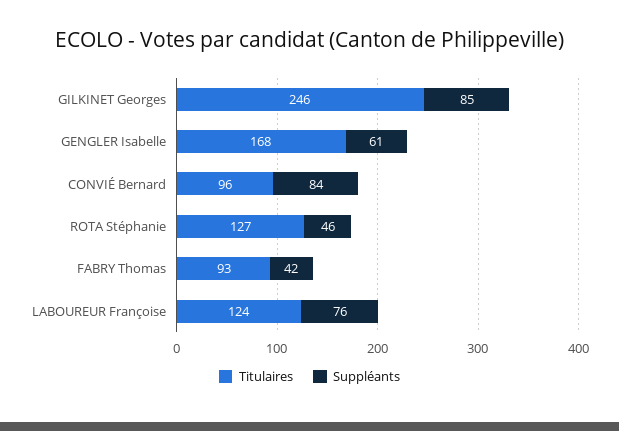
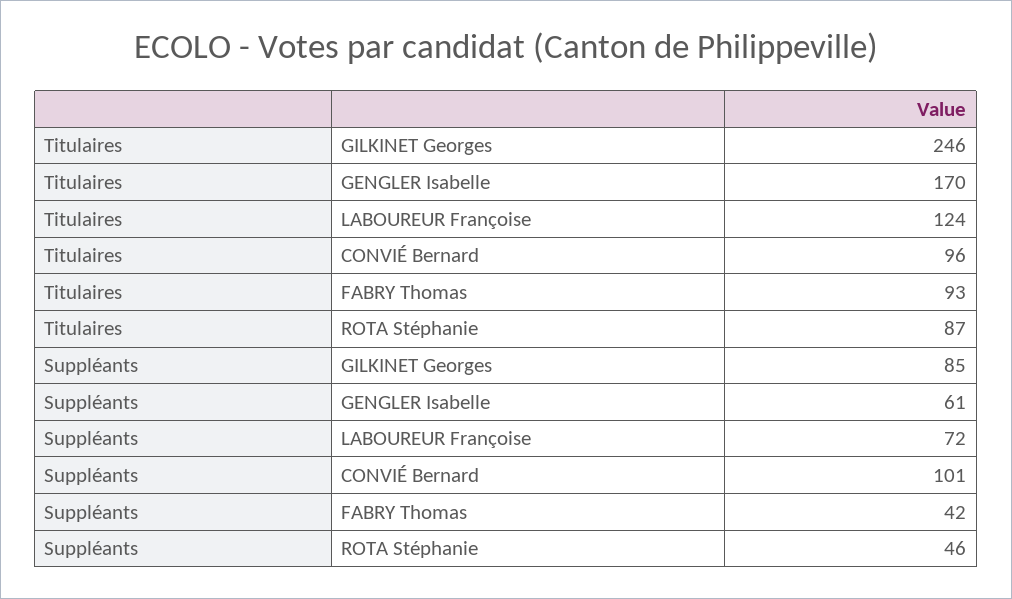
Titulaires, GENGLER Isabelle: 168 -> 170
Suppléants, CONVIÉ Bernard: 84 -> 101
Titulaires, ROTA Stéphanie: 127 -> 87
Suppléants, LABOUREUR Françoise: 76 -> 72

